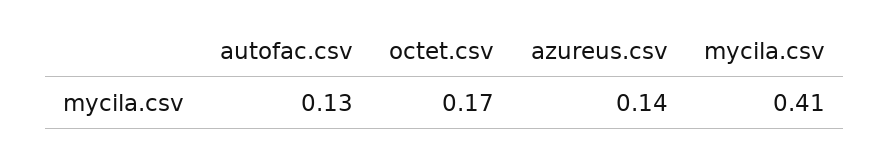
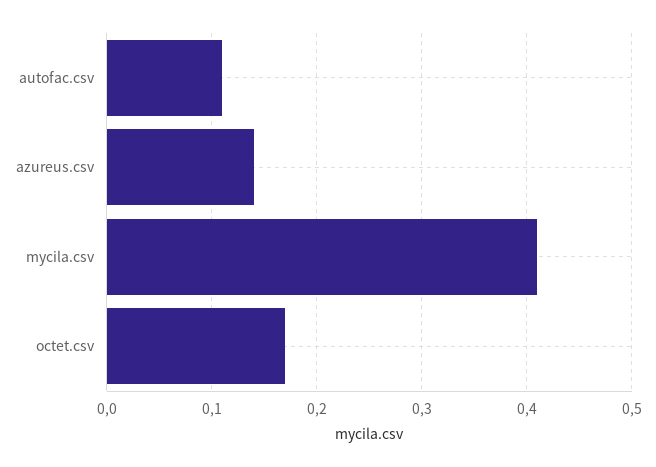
autofac.csv: 0.13 -> 0.11

